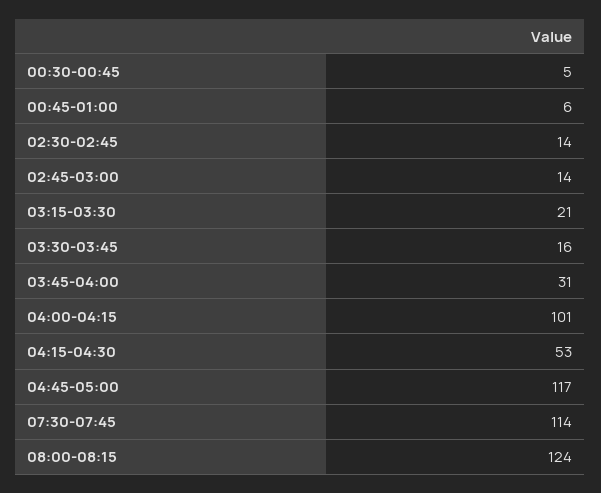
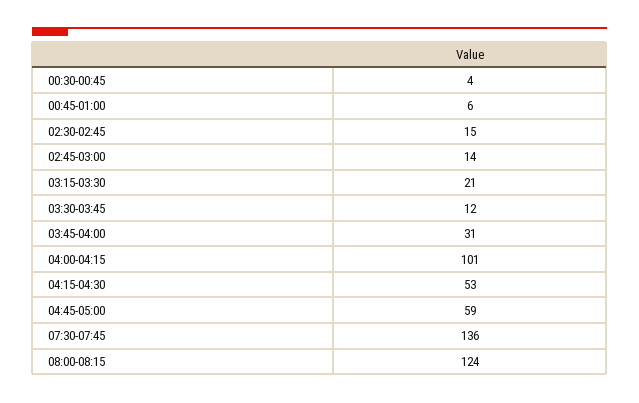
00:30-00:45: 5 -> 4
02:30-02:45: 14 -> 15
03:30-03:45: 16 -> 12
04:45-05:00: 117 -> 59
07:30-07:45: 114 -> 136

